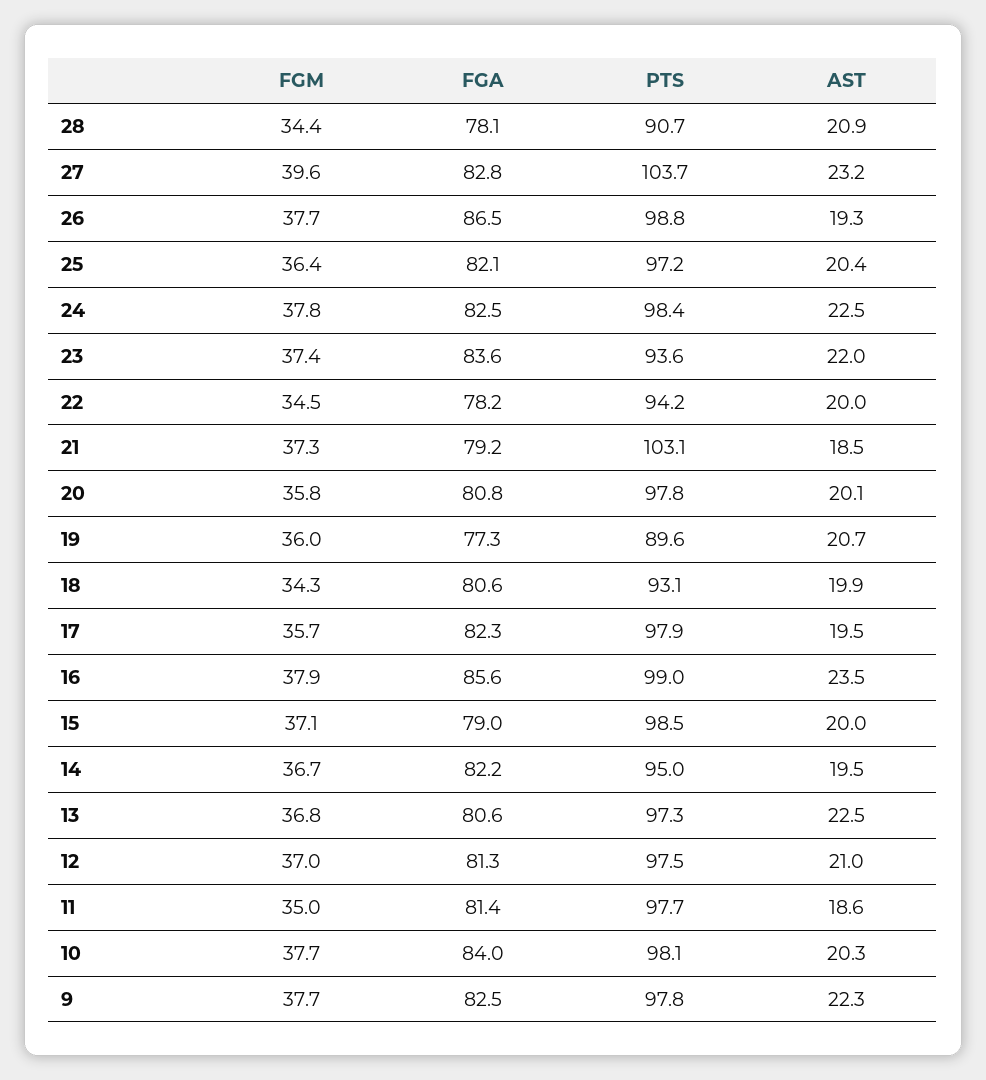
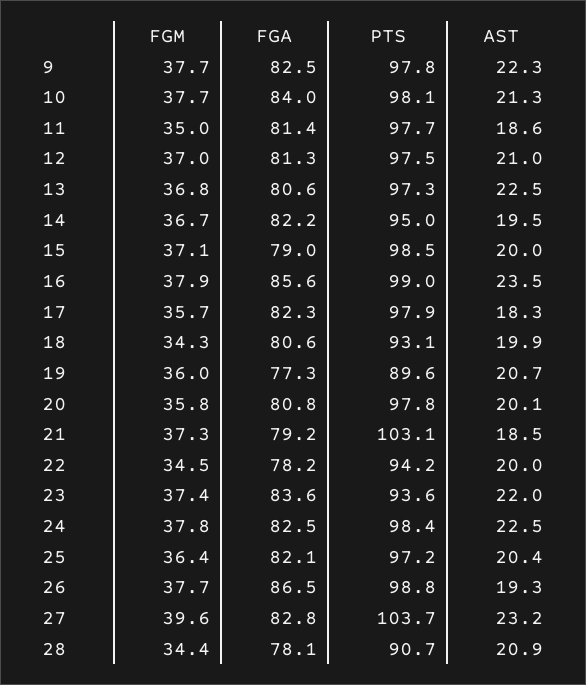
AST, 17: 19.5 -> 18.3
AST, 10: 20.3 -> 21.3

